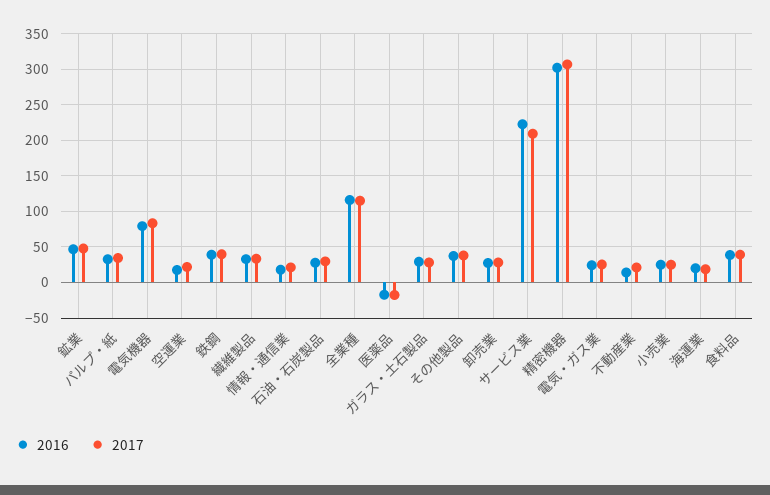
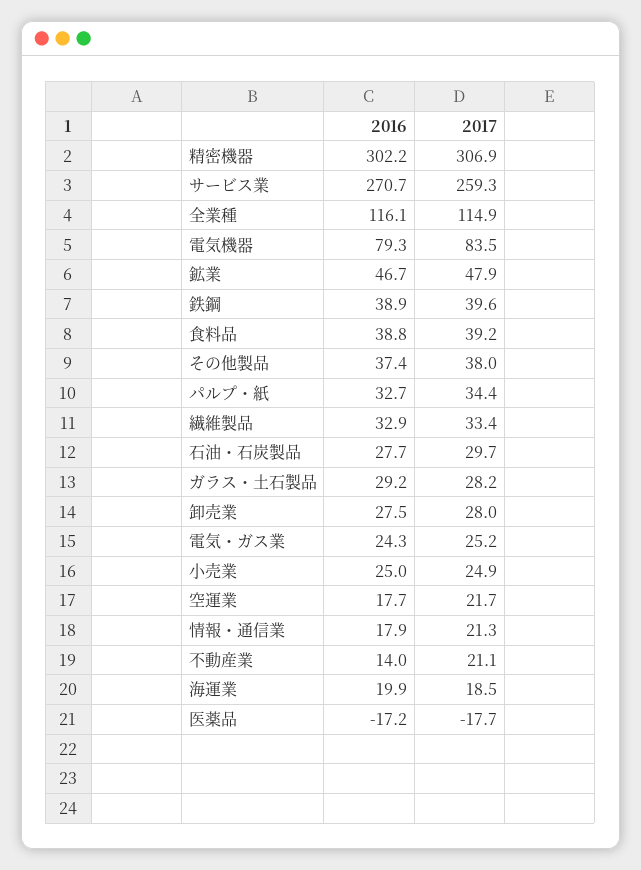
2016, サービス業: 220 -> 270.7
2017, サービス業: 210 -> 259.3

